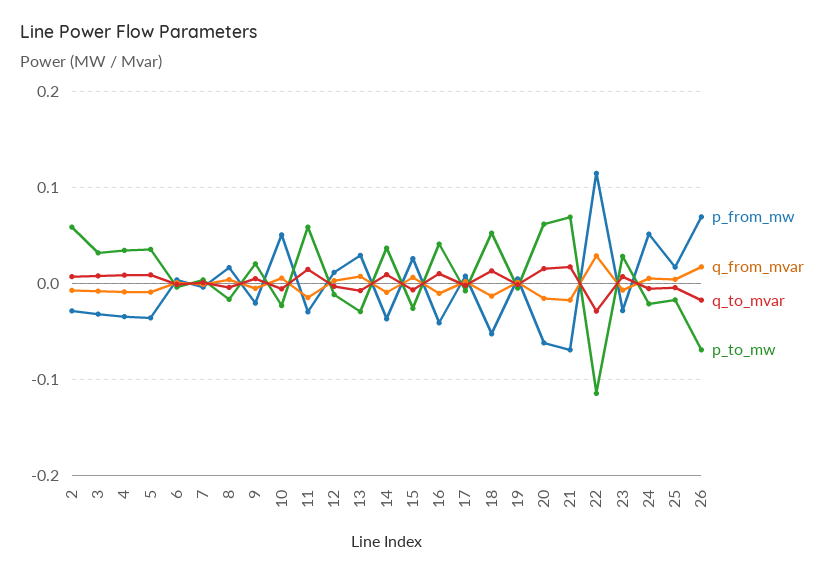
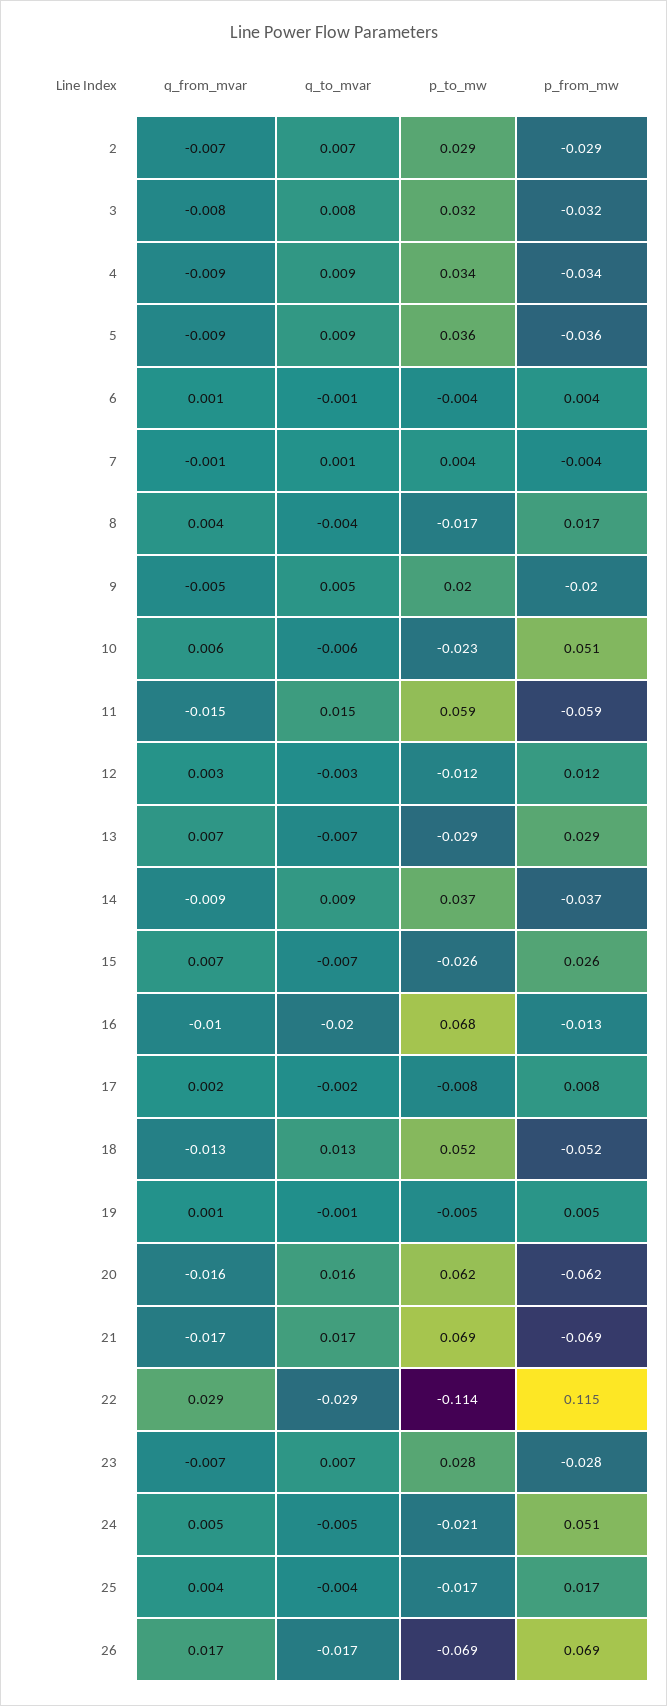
p_to_mw, 2: 0.06 -> 0.029
p_from_mw, 11: -0.03 -> -0.059
p_from_mw, 16: -0.04 -> -0.013
q_to_mvar, 16: 0.01 -> -0.02
p_to_mw, 16: 0.04 -> 0.068

